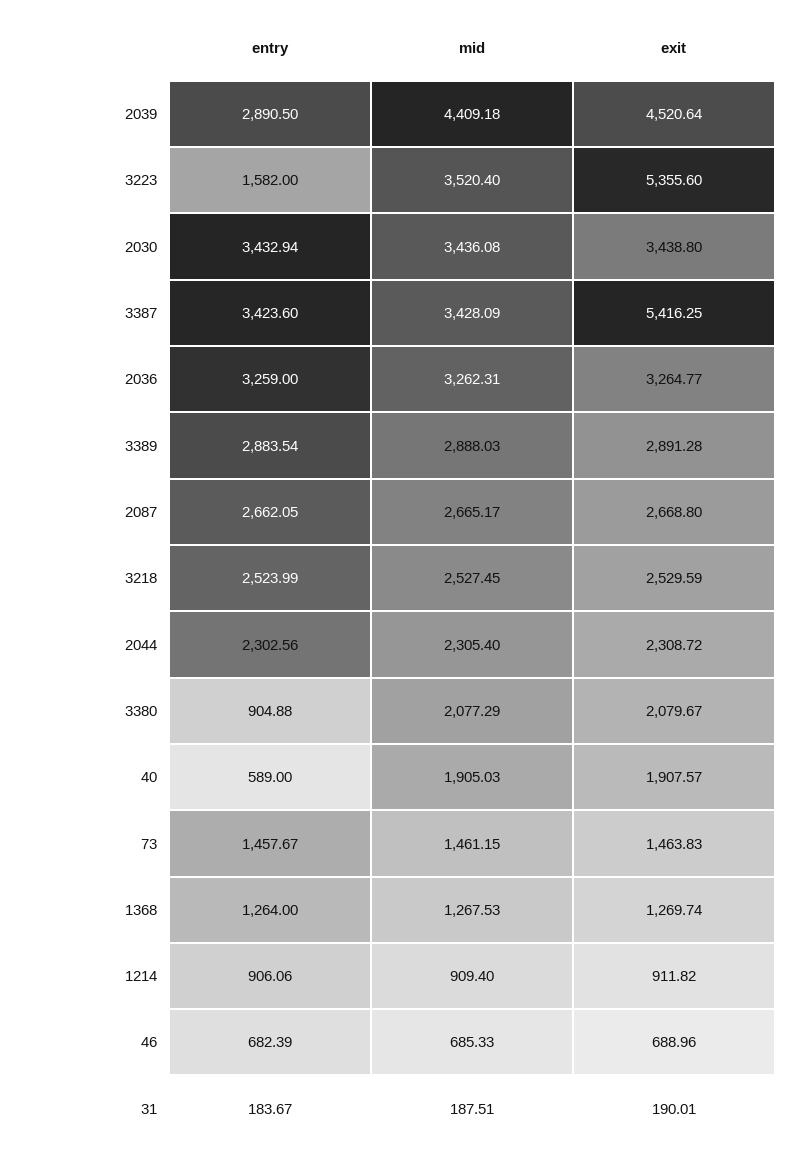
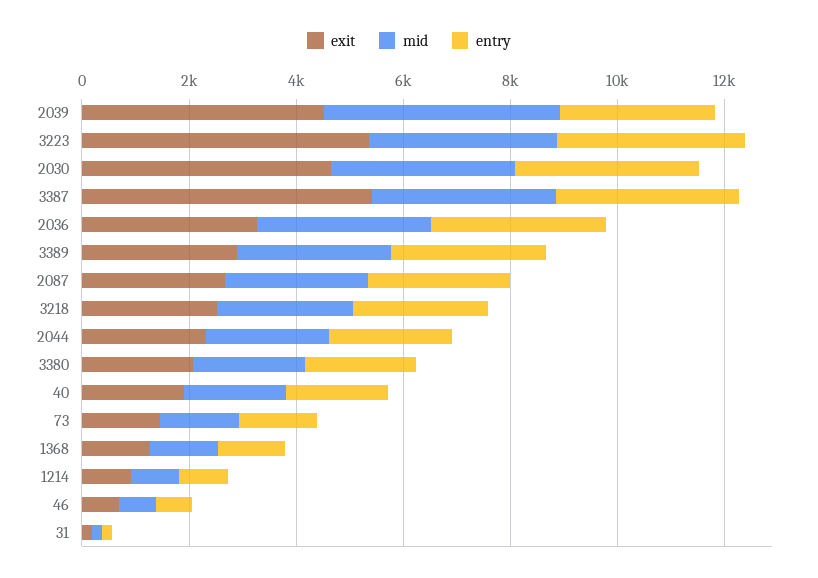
entry, 3223: 1582 -> 3500
exit, 2030: 3438.8 -> 4500
entry, 3380: 904.88 -> 2000
entry, 40: 589 -> 2000

